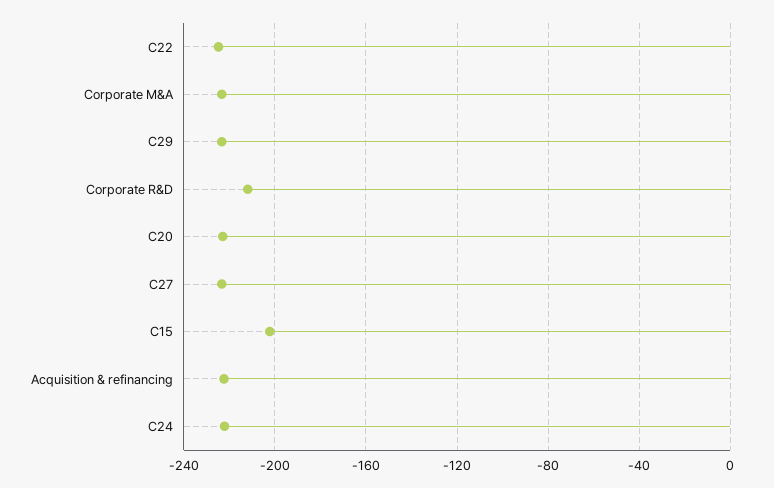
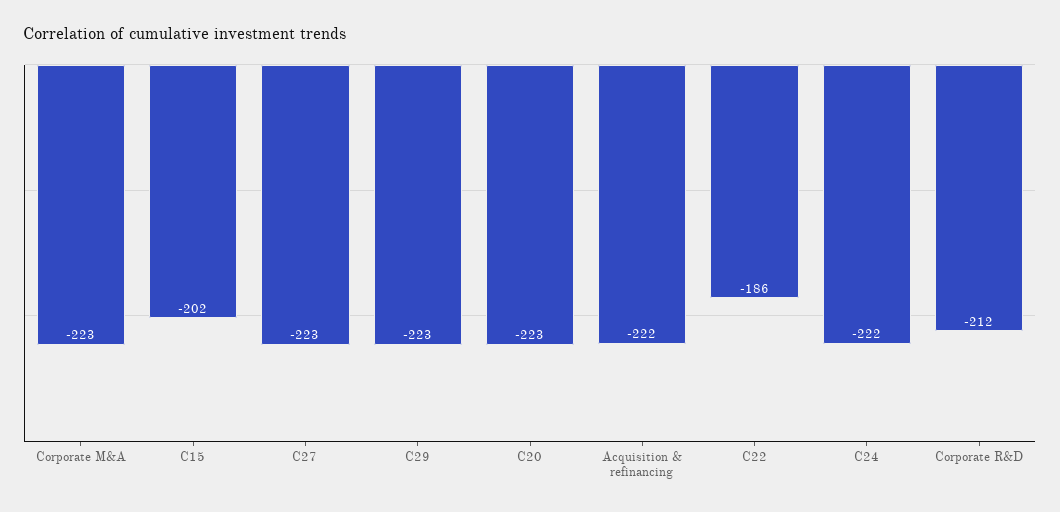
C22: -225 -> -186

